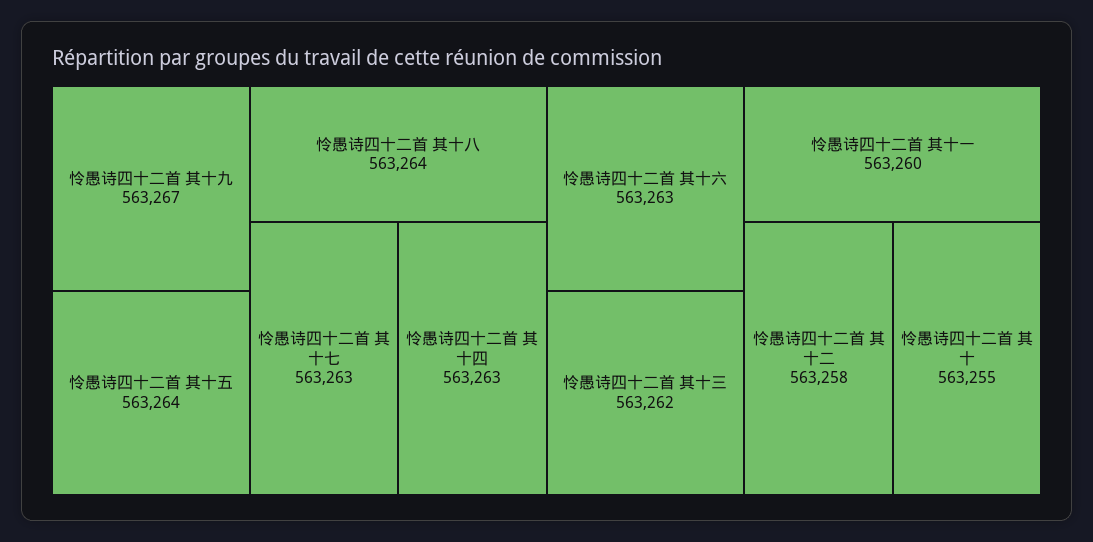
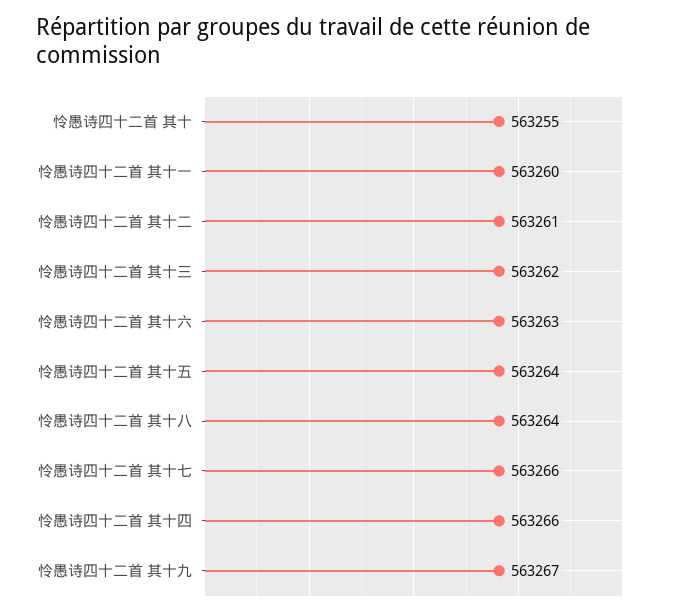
怜愚诗四十二首 其十七: 563263 -> 563266
怜愚诗四十二首 其十四: 563263 -> 563266
怜愚诗四十二首 其十二: 563258 -> 563261

